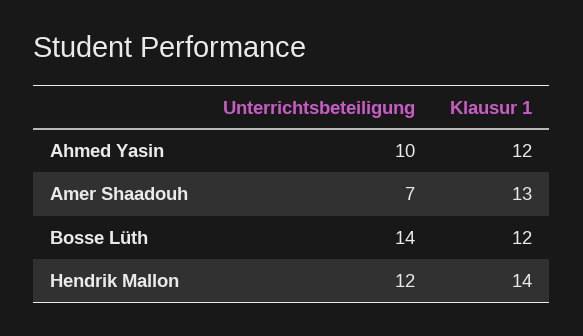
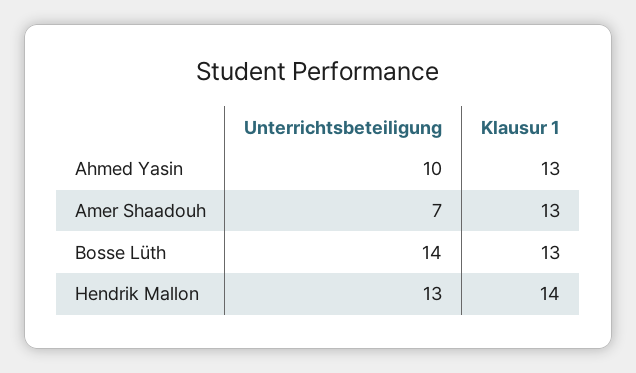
Klausur 1, Ahmed Yasin: 12 -> 13
Klausur 1, Bosse Lüth: 12 -> 13
Unterrichtsbeteiligung, Hendrik Mallon: 12 -> 13

